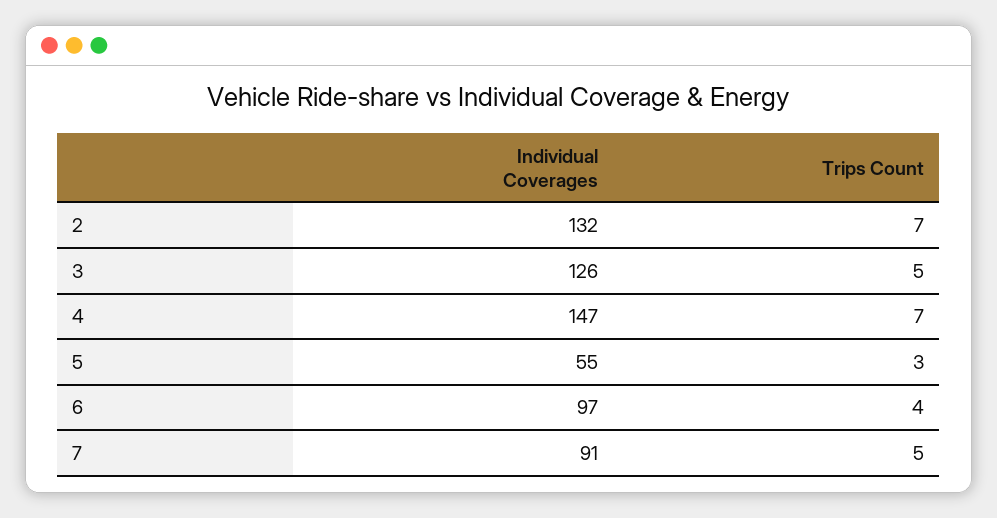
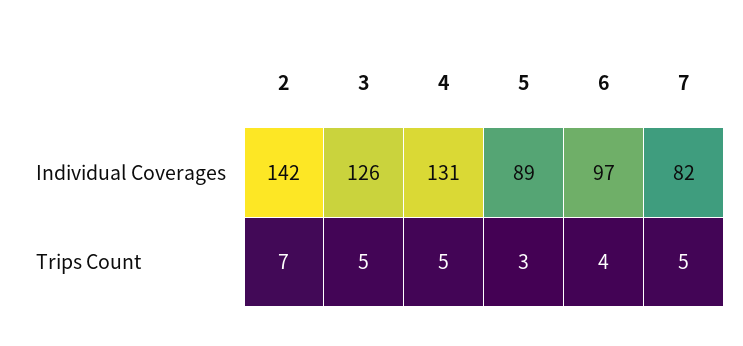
Individual Coverages, 2: 132 -> 142
Individual Coverages, 4: 147 -> 131
Trips Count, 4: 7 -> 5
Individual Coverages, 5: 55 -> 89
Individual Coverages, 7: 91 -> 82

